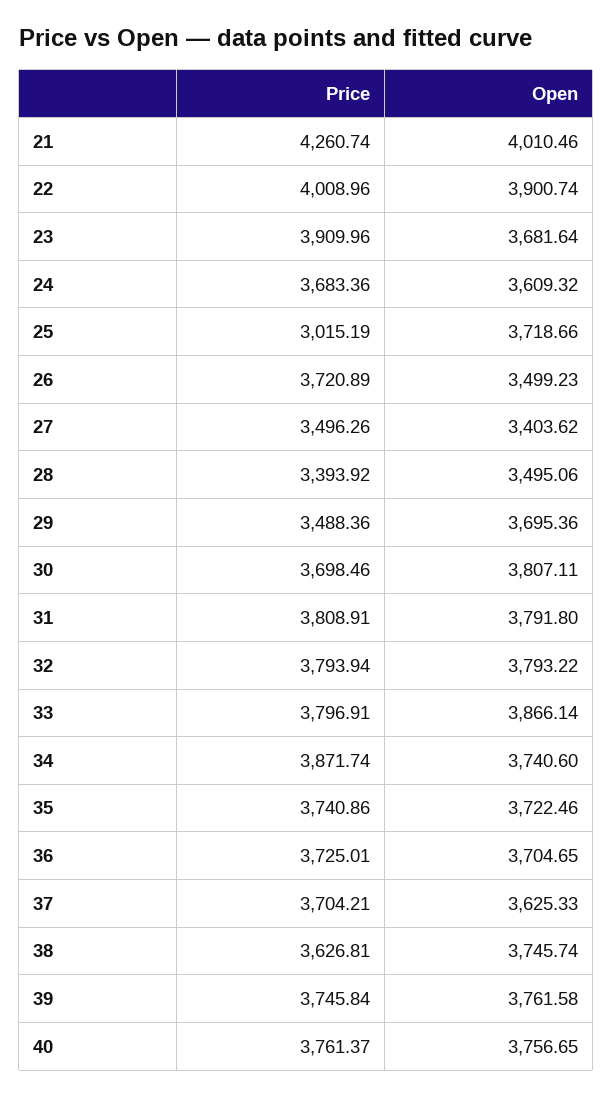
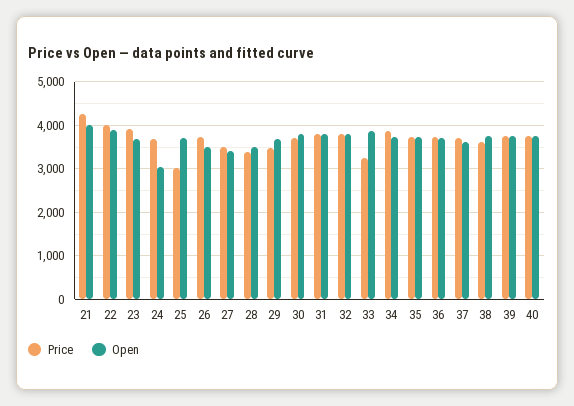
Open, 24: 3609.32 -> 3000
Price, 33: 3796.91 -> 3200

